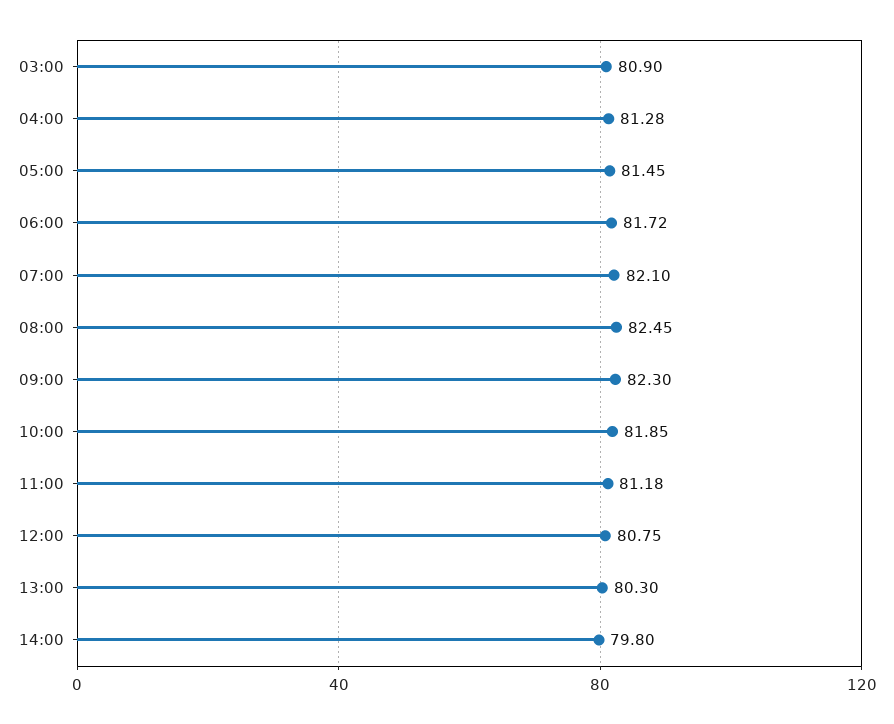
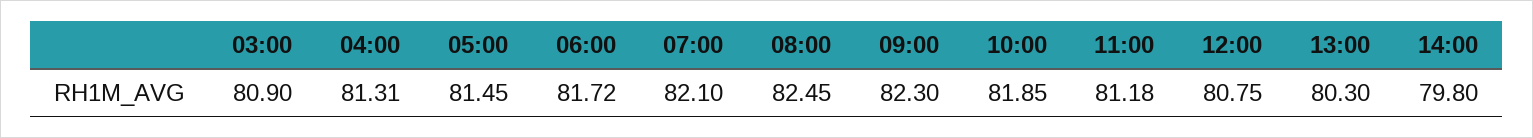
04:00: 81.28 -> 81.31

